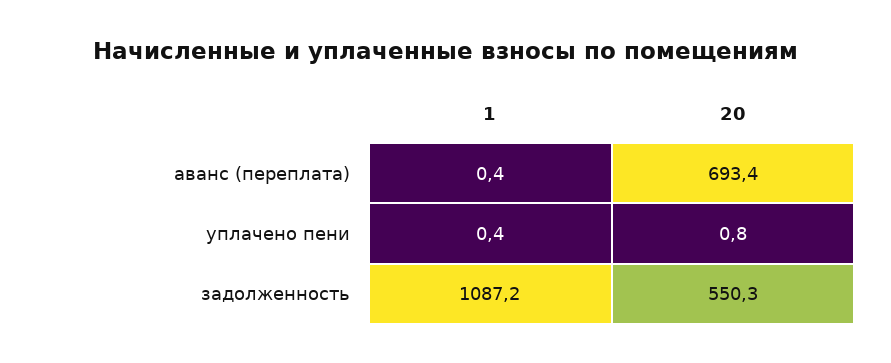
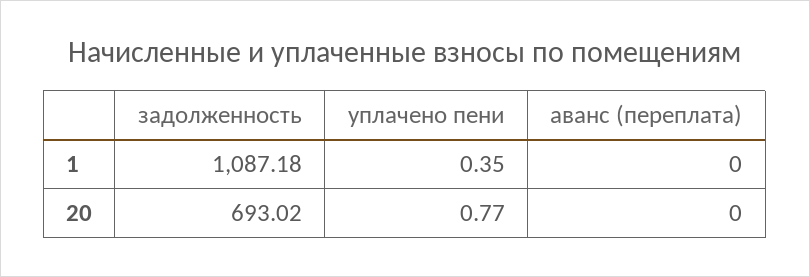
1, аванс (переплата): 0.4 -> 0
20, аванс (переплата): 693.4 -> 0
20, задолженность: 550.3 -> 693.02

